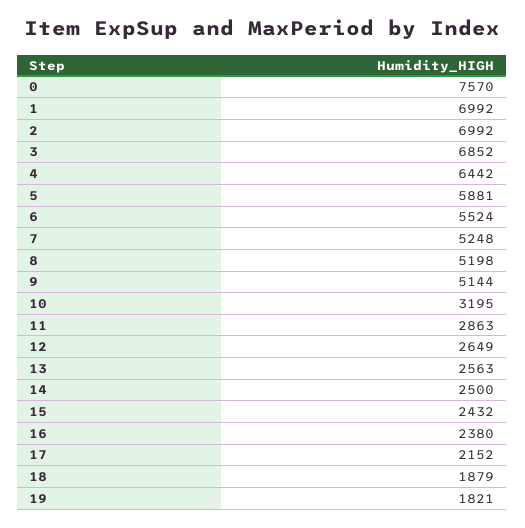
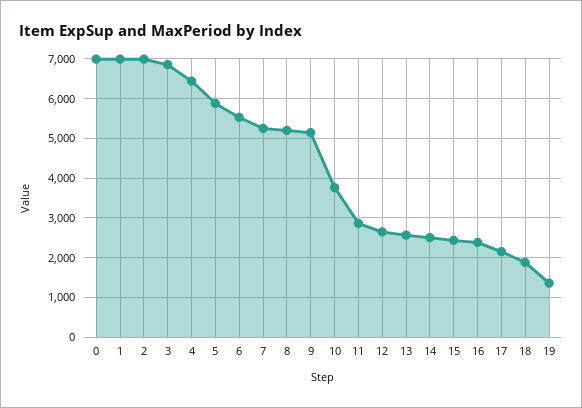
0: 7570 -> 7000
10: 3195 -> 3800
19: 1821 -> 1400

